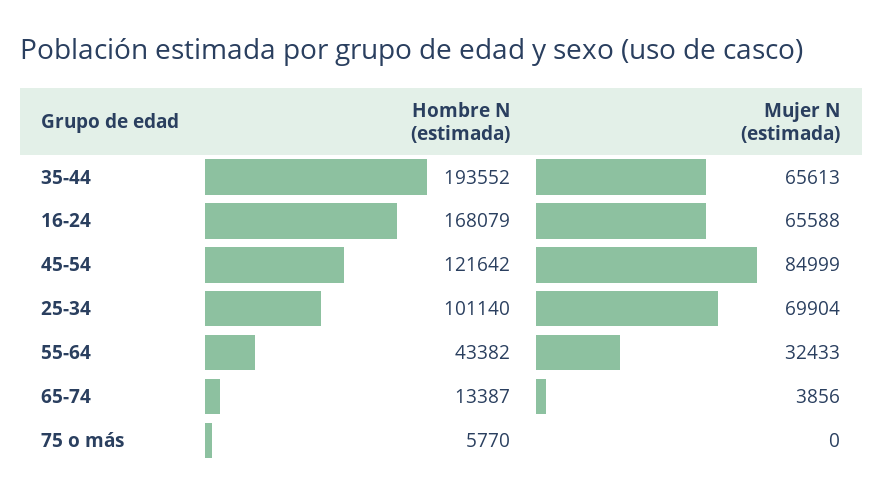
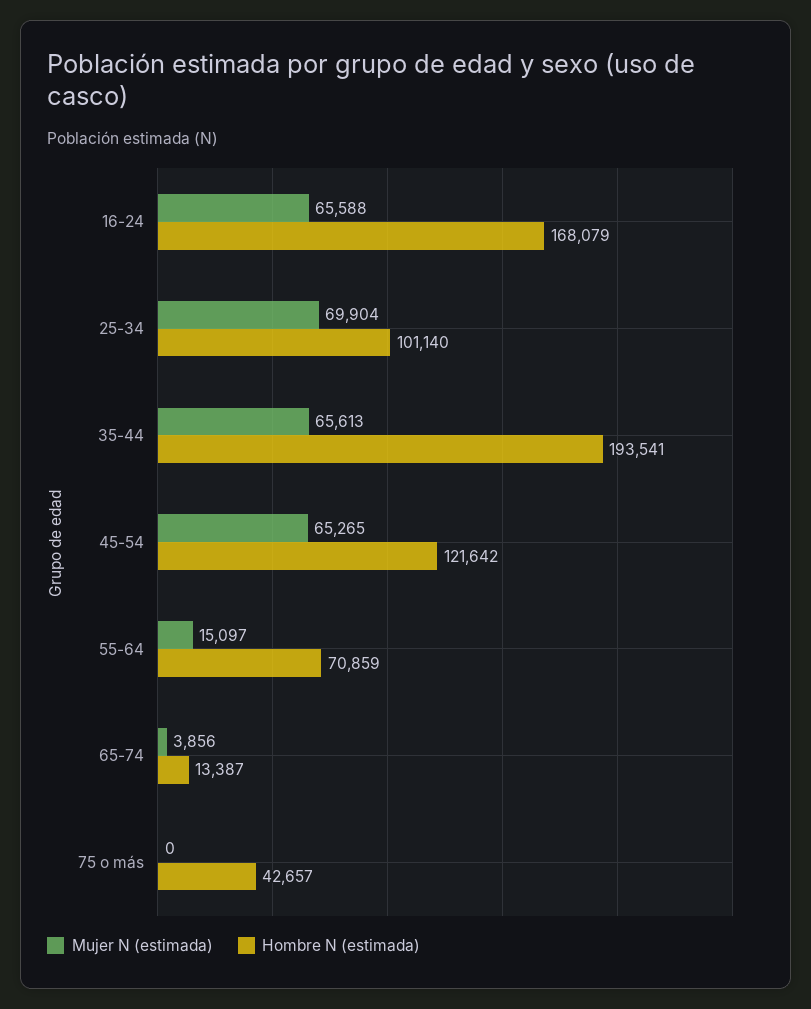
Hombre N (estimada), 35-44: 193552 -> 193541
Mujer N (estimada), 45-54: 84999 -> 65265
Hombre N (estimada), 55-64: 43382 -> 70859
Mujer N (estimada), 55-64: 32433 -> 15097
Hombre N (estimada), 75 o más: 5770 -> 42657

